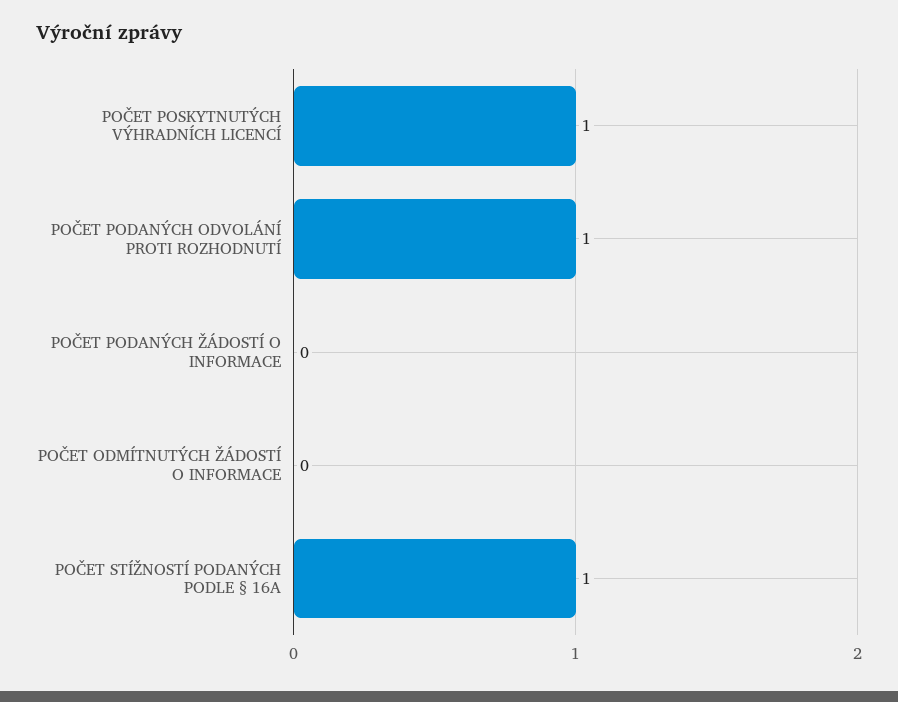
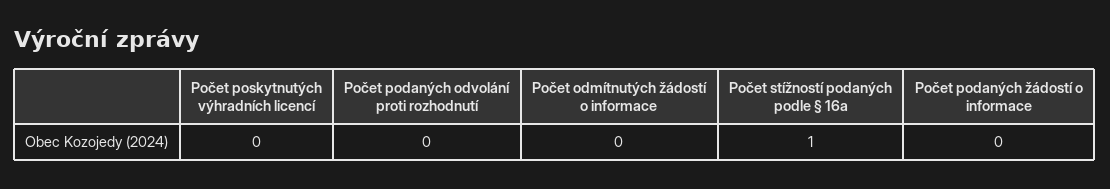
POČET POSKYTNUTÝCH VÝHRADNÍCH LICENCÍ: 1 -> 0
POČET PODANÝCH ODVOLÁNÍ PROTI ROZHODNUTÍ: 1 -> 0

